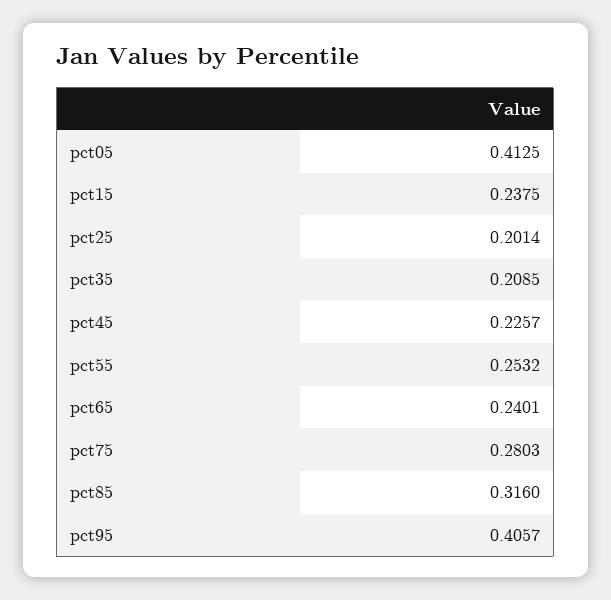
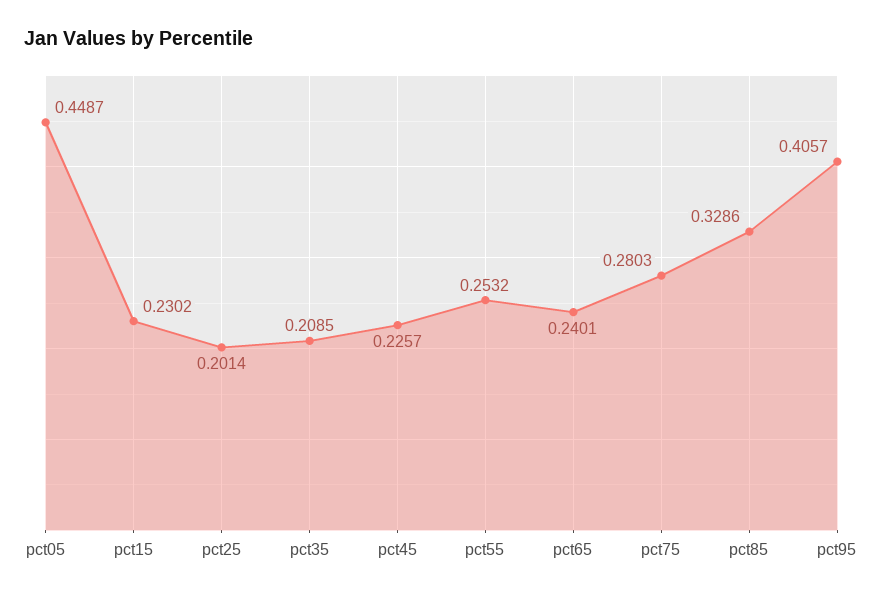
pct05: 0.4125 -> 0.4487
pct15: 0.2375 -> 0.2302
pct85: 0.316 -> 0.3286

